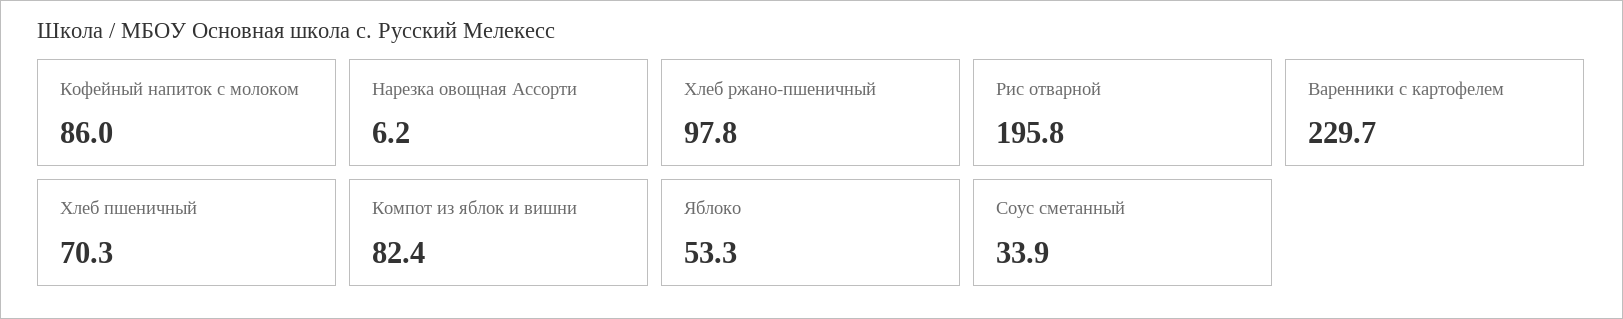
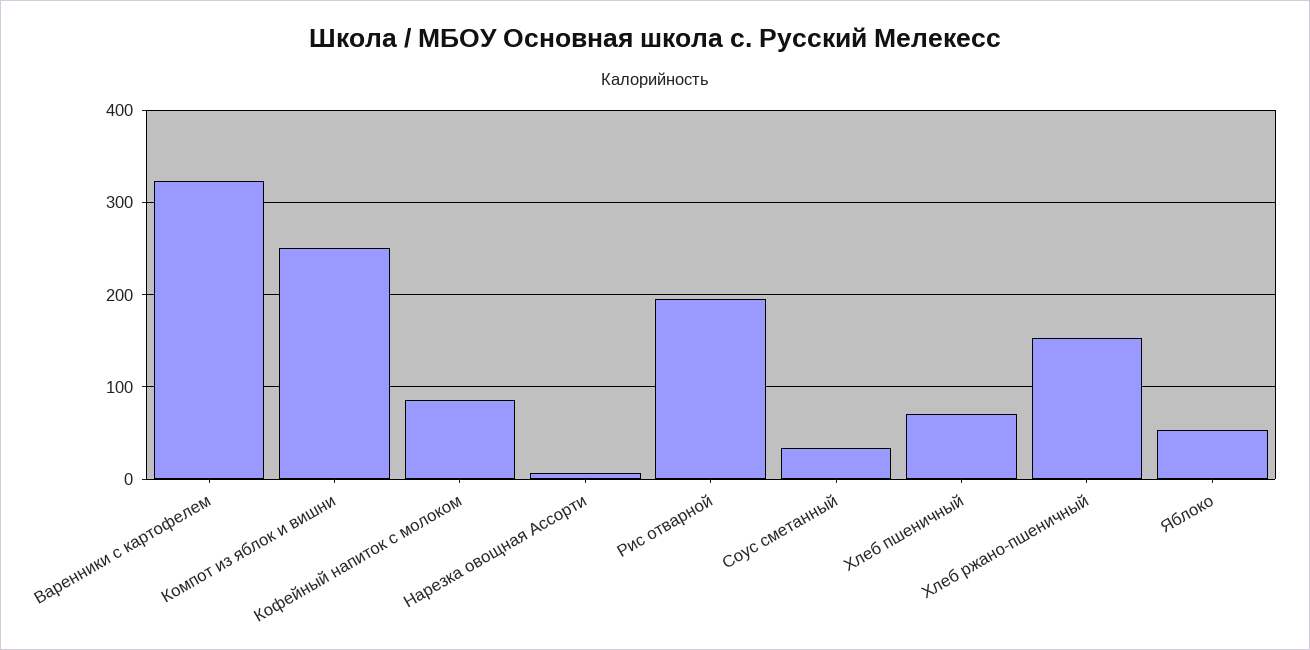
Хлеб ржано-пшеничный: 97.8 -> 150
Варенники с картофелем: 229.7 -> 320
Компот из яблок и вишни: 82.4 -> 250

